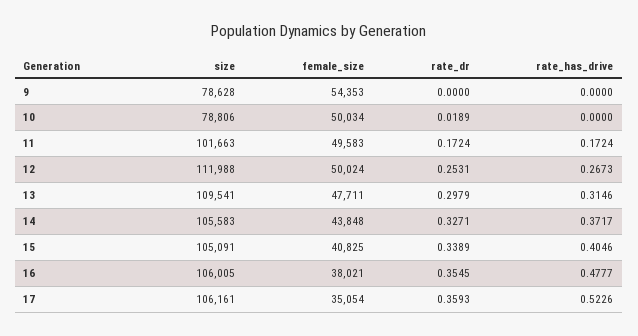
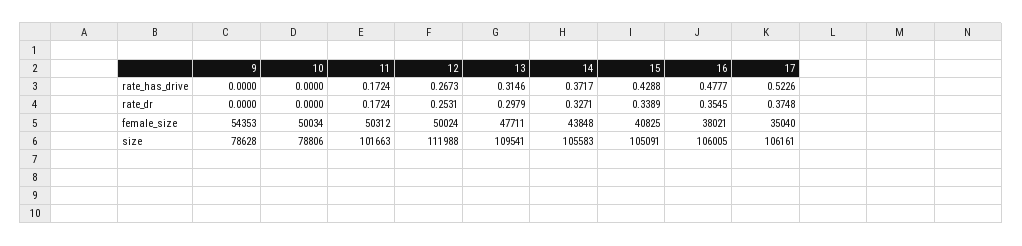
rate_dr, 10: 0.0189 -> 0
female_size, 11: 49583 -> 50312
rate_has_drive, 15: 0.4046 -> 0.4288
female_size, 17: 35054 -> 35040
rate_dr, 17: 0.3593 -> 0.3748

